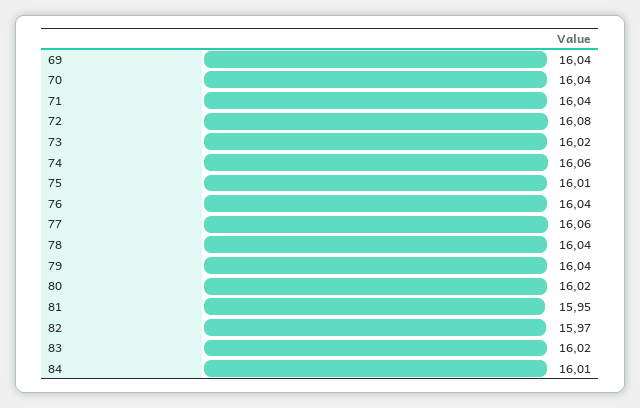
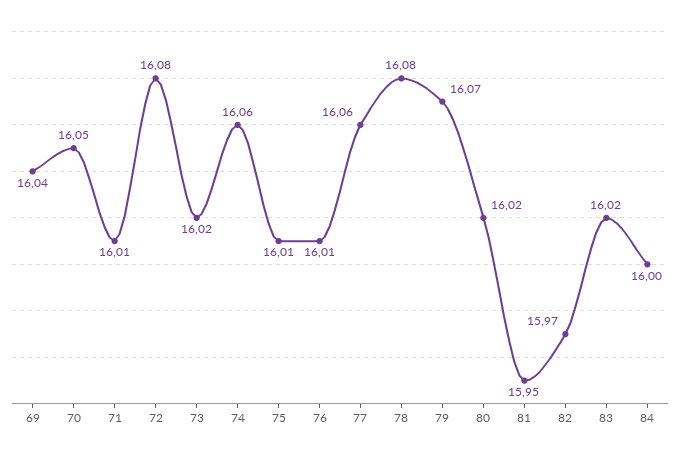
70: 16.04 -> 16.05
71: 16.04 -> 16.01
76: 16.04 -> 16.01
78: 16.04 -> 16.08
79: 16.04 -> 16.07
84: 16.01 -> 16

